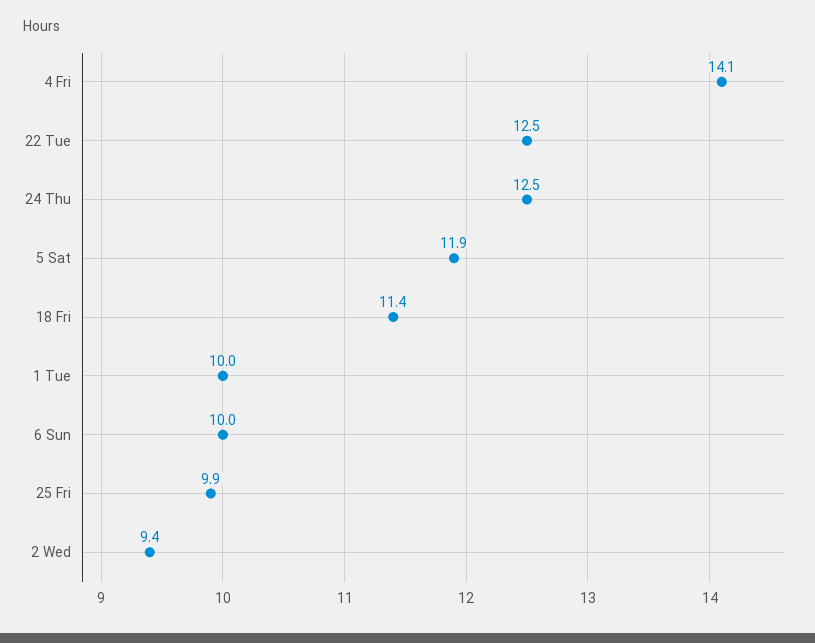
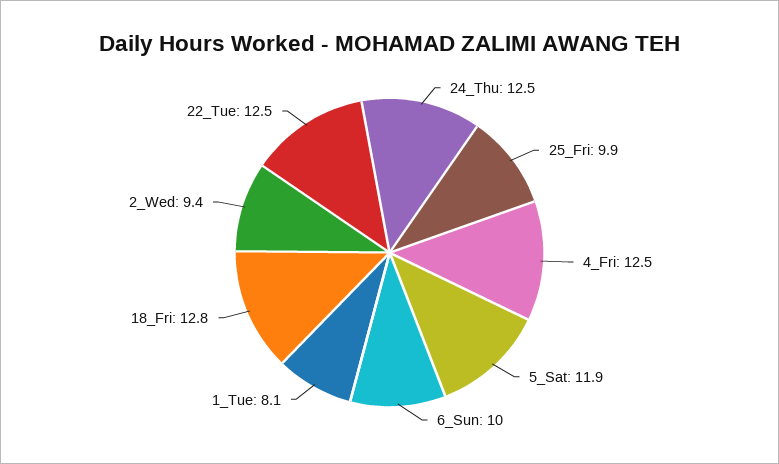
4 Fri: 14.1 -> 12.5
18 Fri: 11.4 -> 12.8
1 Tue: 10 -> 8.1

